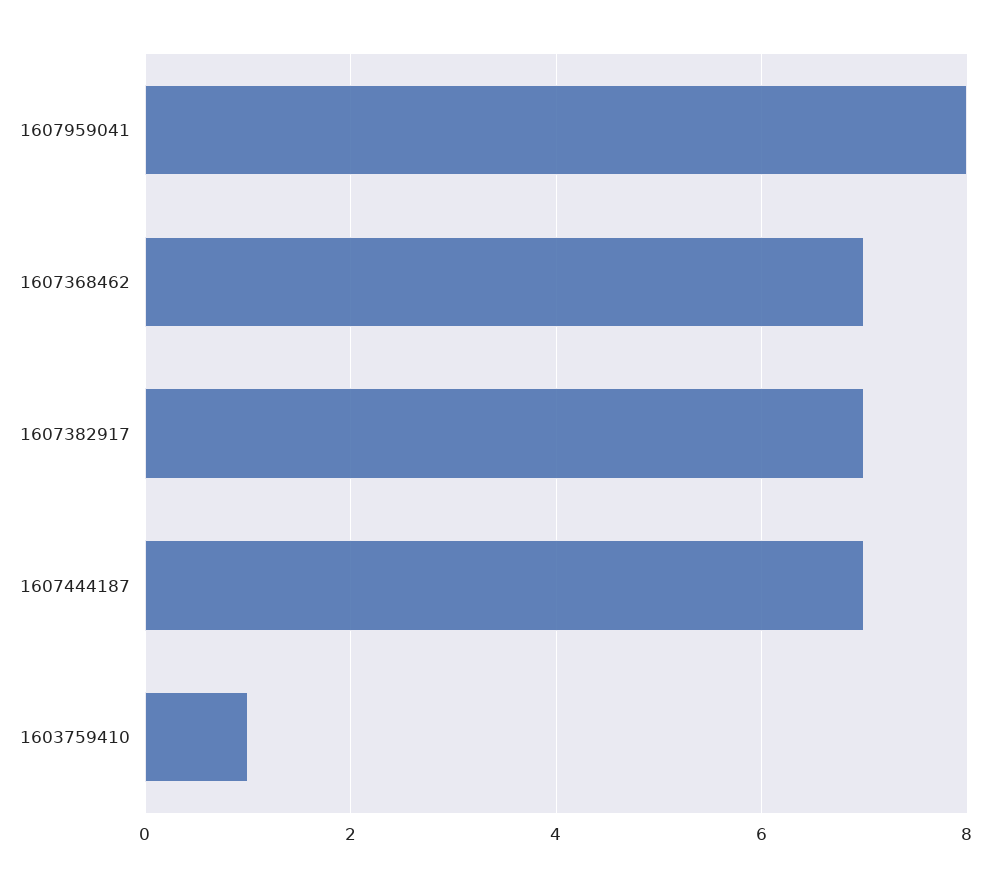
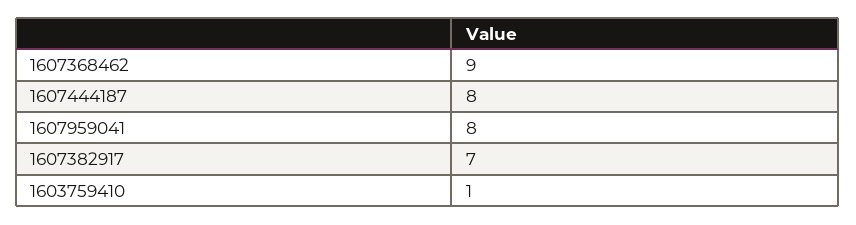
1607368462: 7 -> 9
1607444187: 7 -> 8

